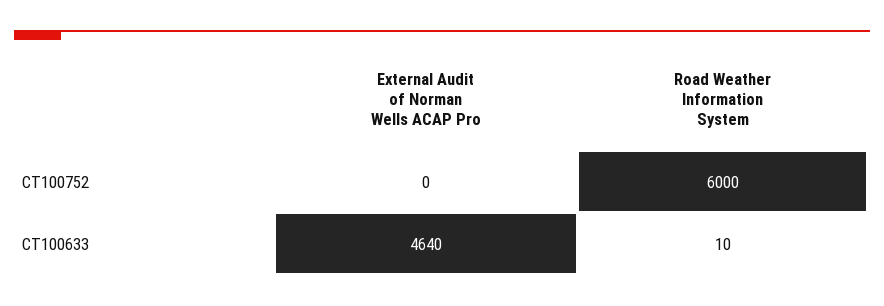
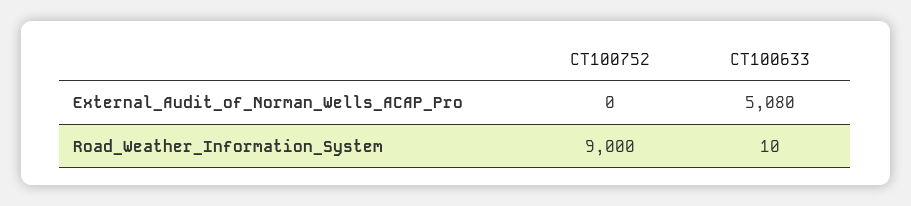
Road Weather Information System, CT100752: 6000 -> 9000
External Audit of Norman Wells ACAP Pro, CT100633: 4640 -> 5080

